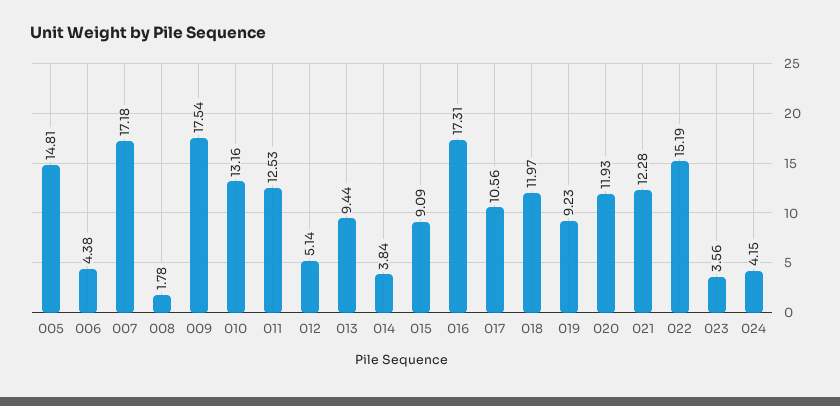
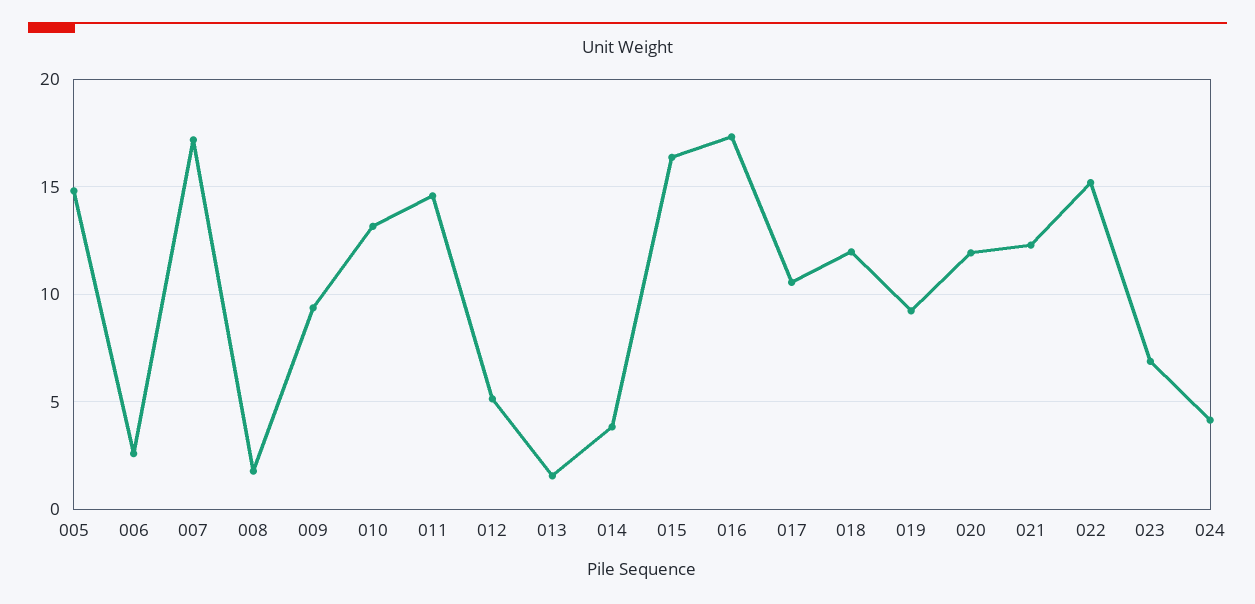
006: 4.38 -> 2.5
009: 17.54 -> 9.5
011: 12.53 -> 14.5
013: 9.44 -> 1.5
015: 9.09 -> 16.5
023: 3.56 -> 7

